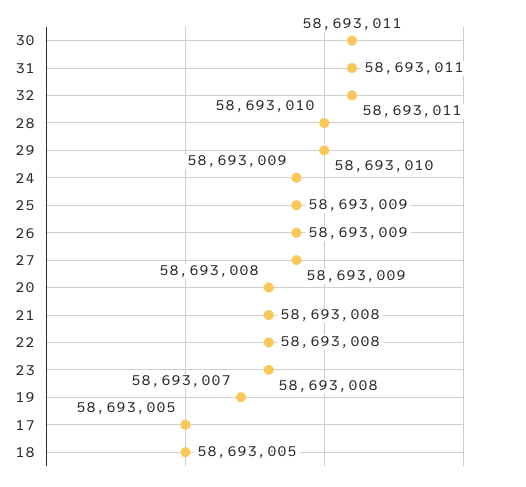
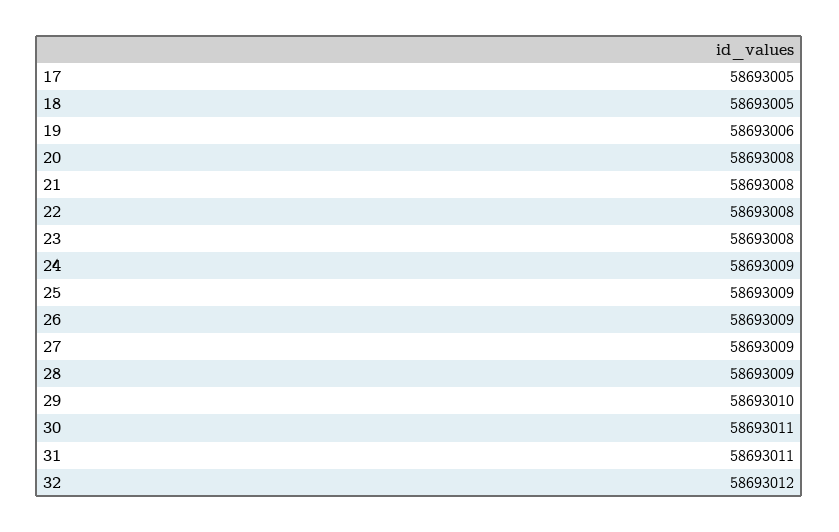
32: 58693011 -> 58693012
28: 58693010 -> 58693009
19: 58693007 -> 58693006

